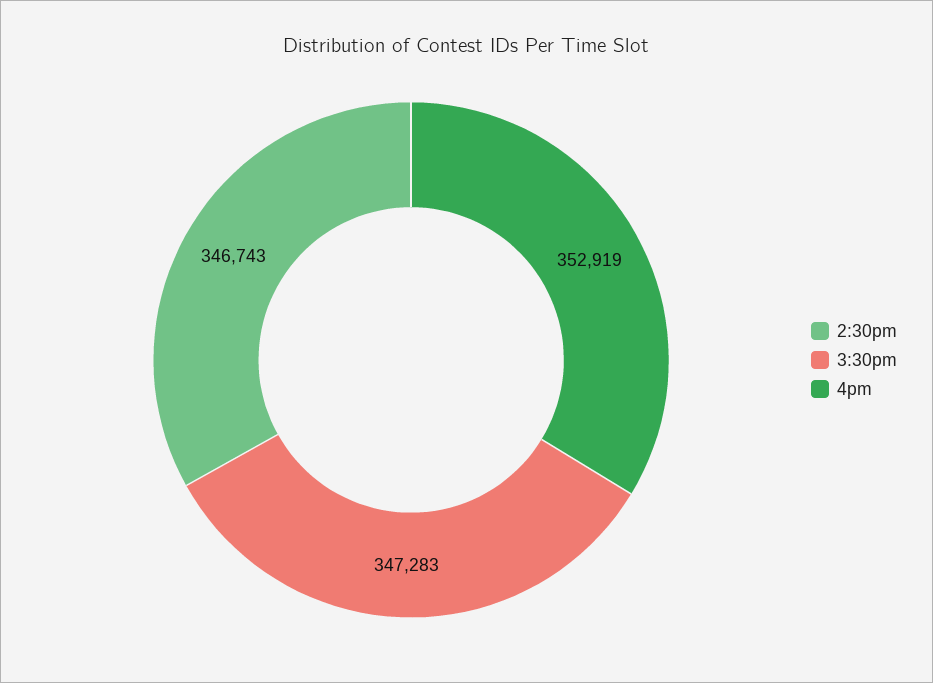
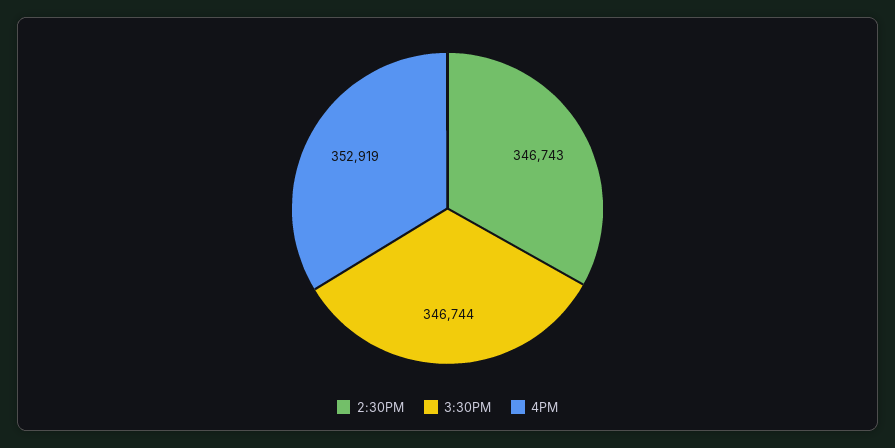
3:30pm: 347283 -> 346744

